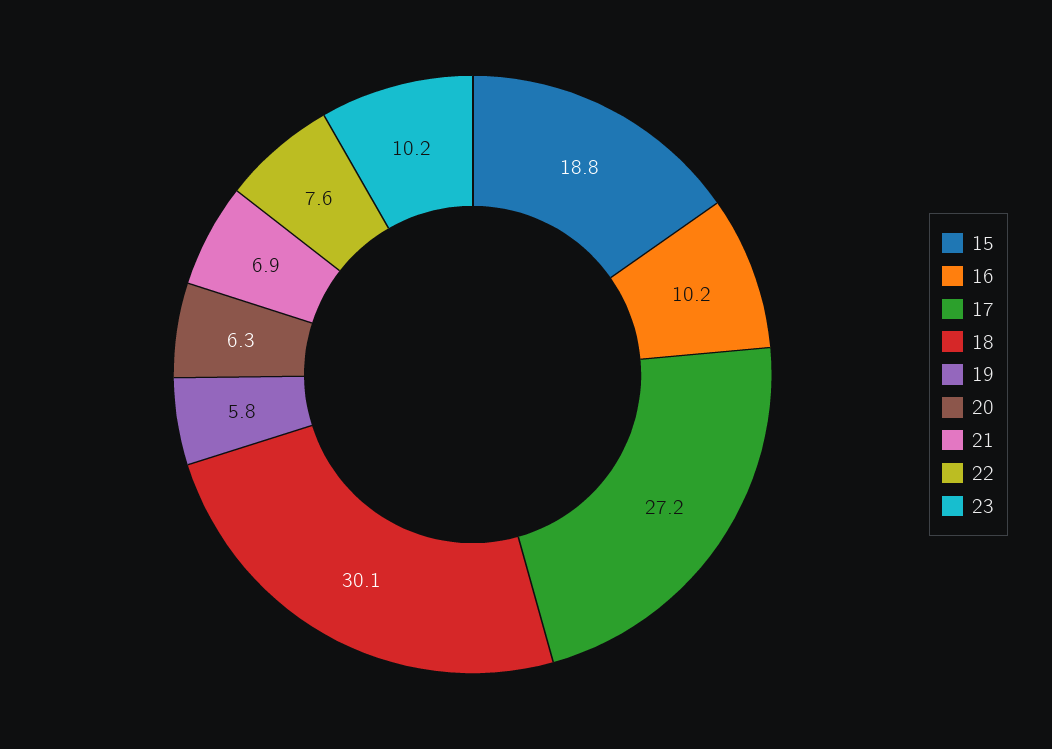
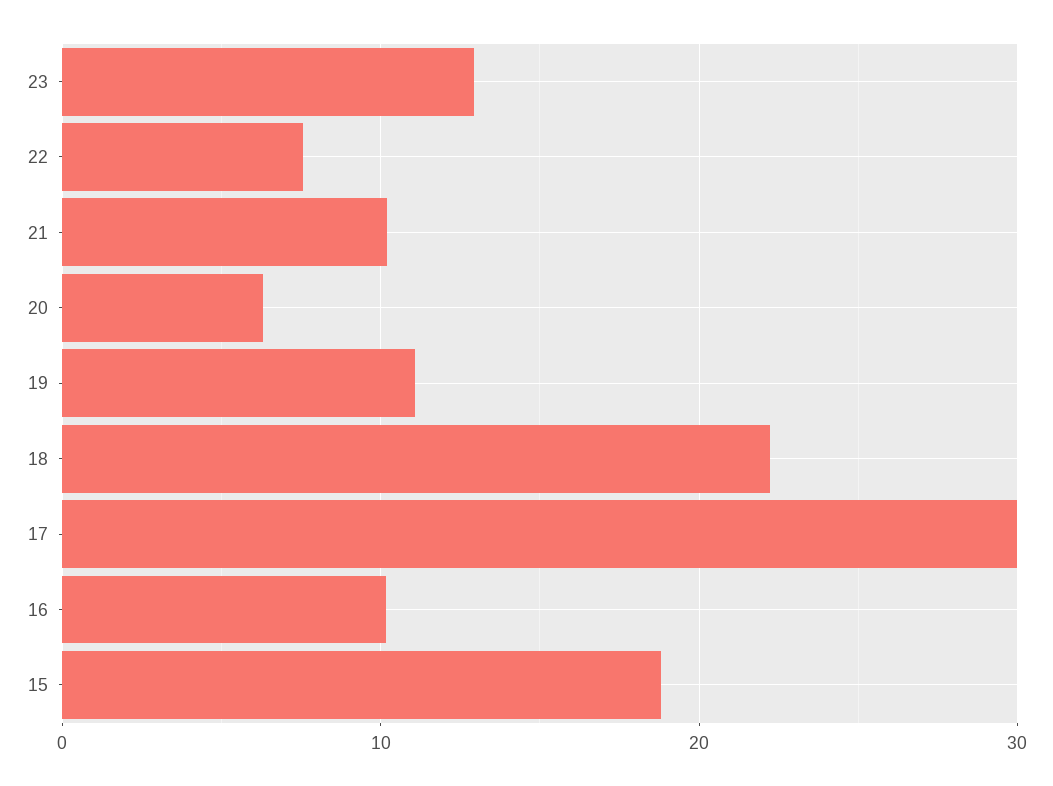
17: 27.2 -> 30
18: 30.1 -> 22
19: 5.8 -> 11
21: 6.9 -> 10
23: 10.2 -> 13

